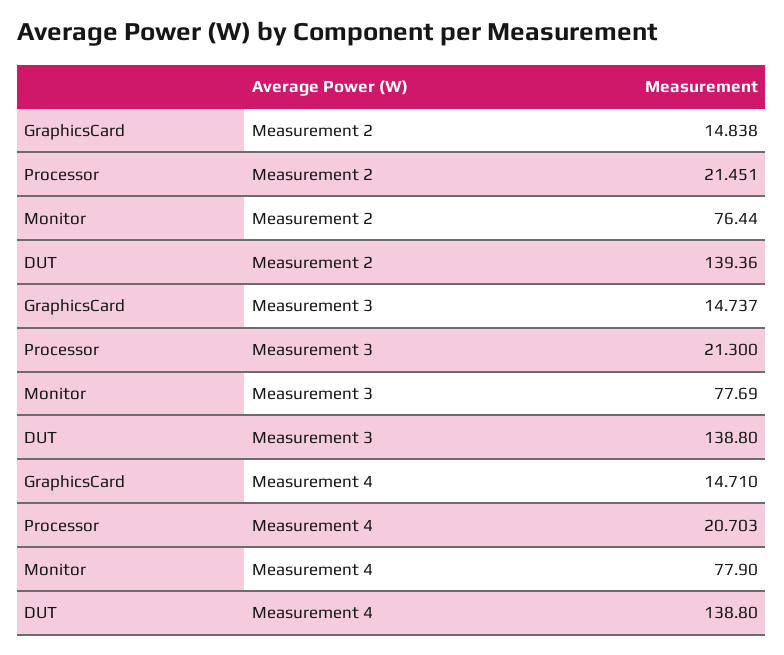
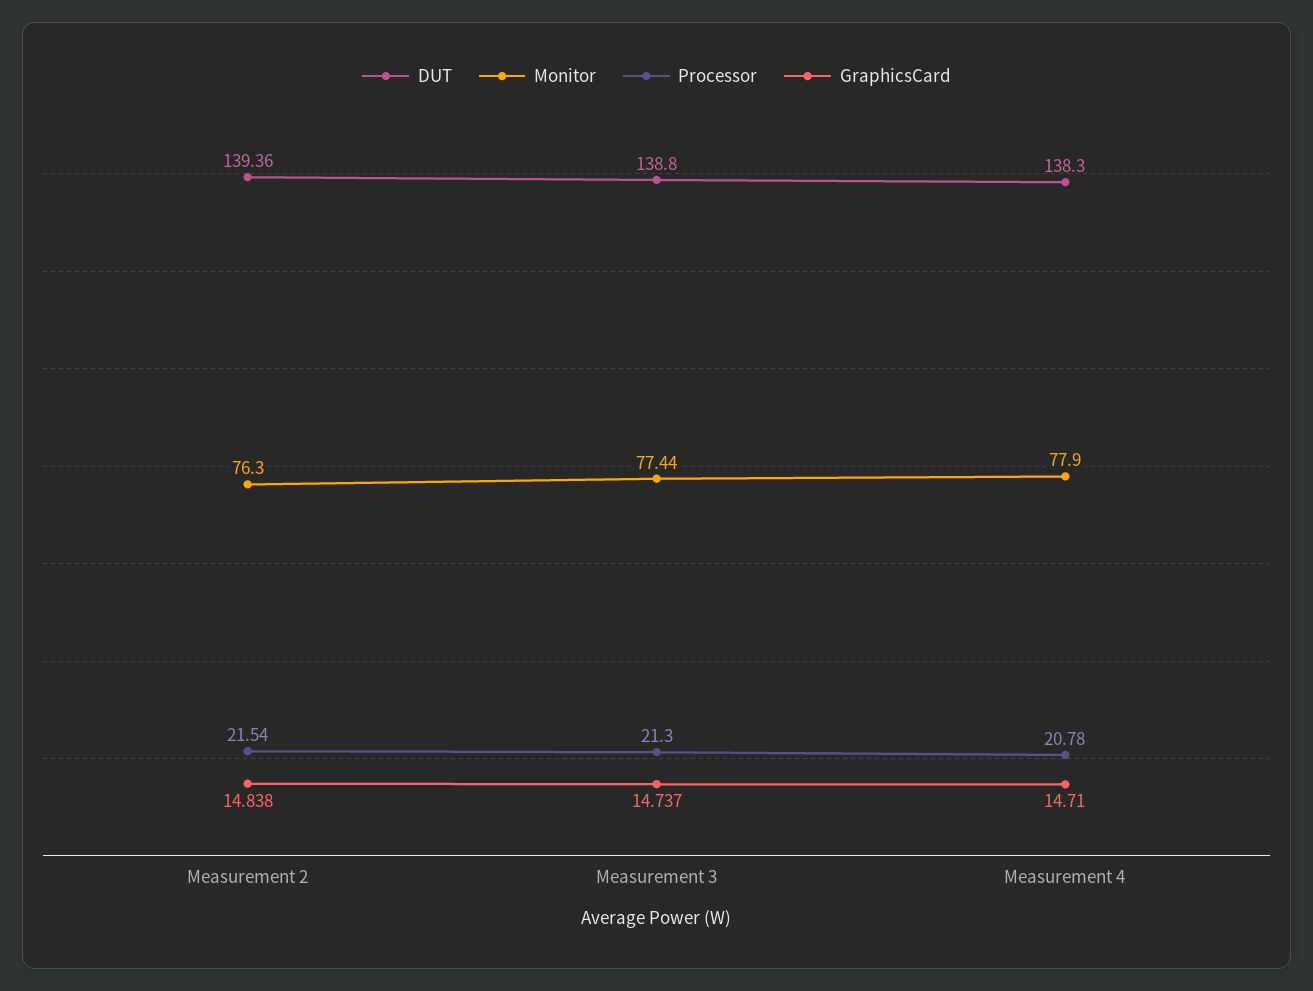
Processor, Measurement 2: 21.451 -> 21.54
Monitor, Measurement 2: 76.44 -> 76.3
Monitor, Measurement 3: 77.69 -> 77.44
Processor, Measurement 4: 20.703 -> 20.78
DUT, Measurement 4: 138.8 -> 138.3

